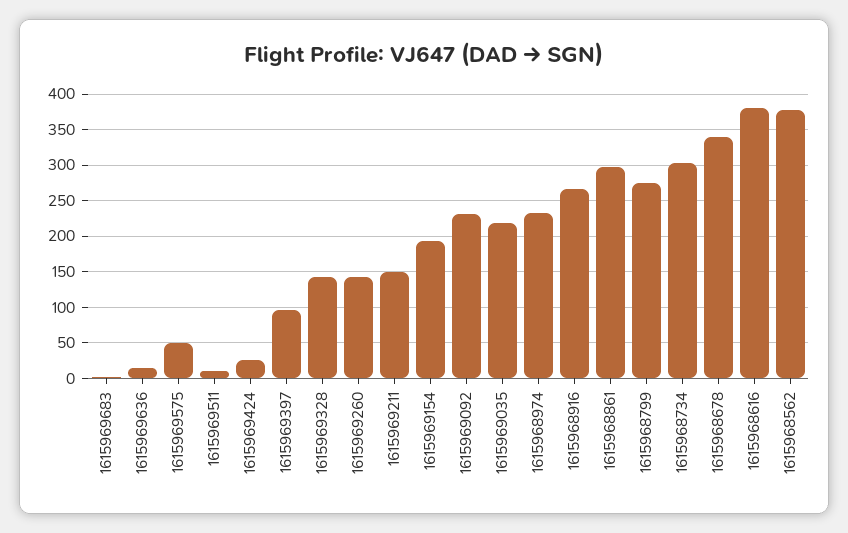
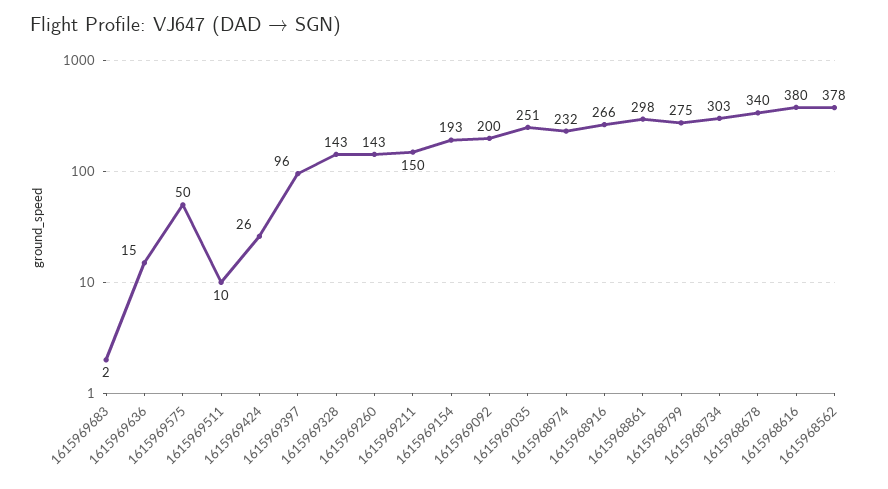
1615969092: 230 -> 200
1615969035: 220 -> 251

